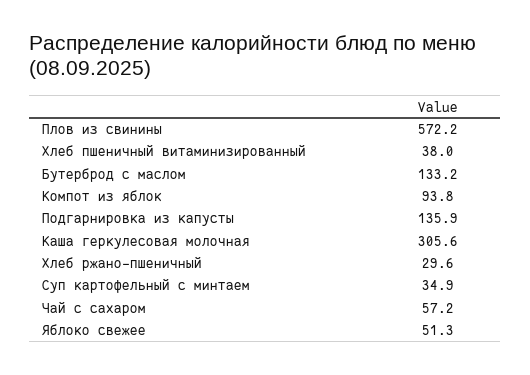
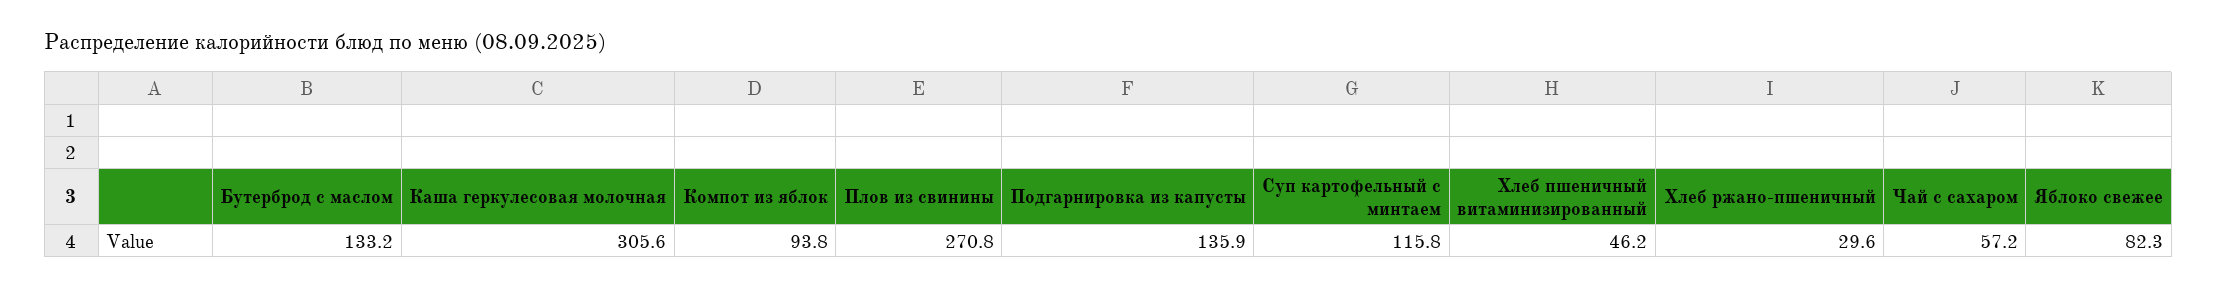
Плов из свинины: 572.2 -> 270.8
Хлеб пшеничный витаминизированный: 38 -> 46.2
Суп картофельный с минтаем: 34.9 -> 115.8
Яблоко свежее: 51.3 -> 82.3

